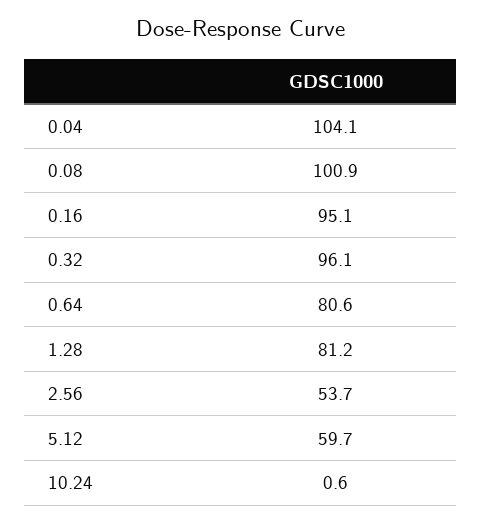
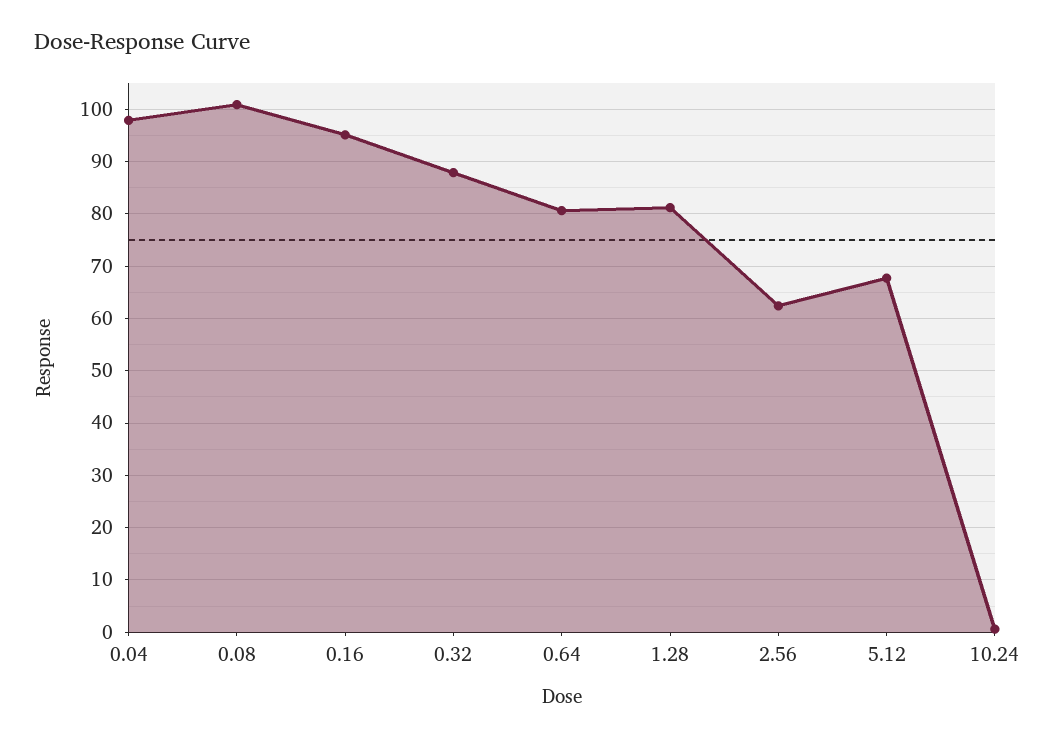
0.04: 104.1 -> 98
0.32: 96.1 -> 88
2.56: 53.7 -> 62
5.12: 59.7 -> 68

